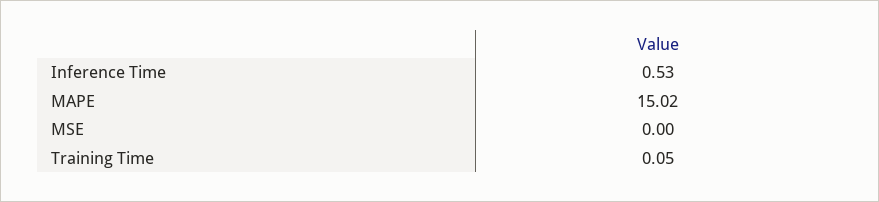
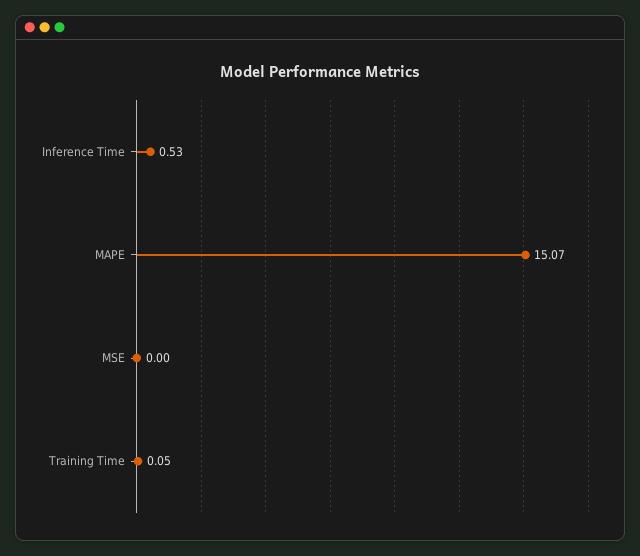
MAPE: 15.02 -> 15.07

